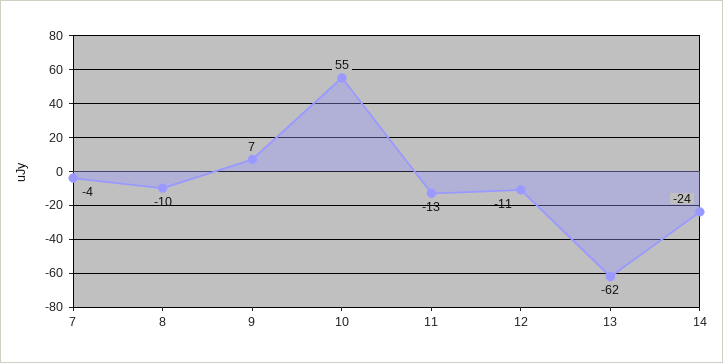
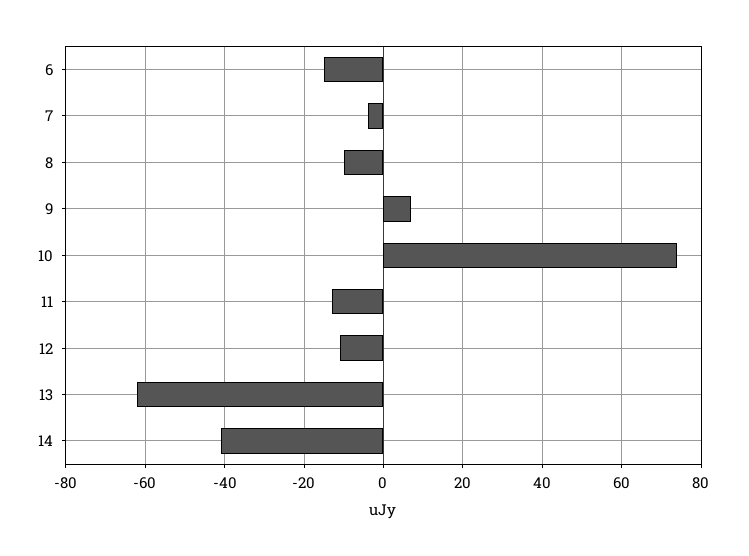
10: 55 -> 75
14: -24 -> -40
6: none -> -15

